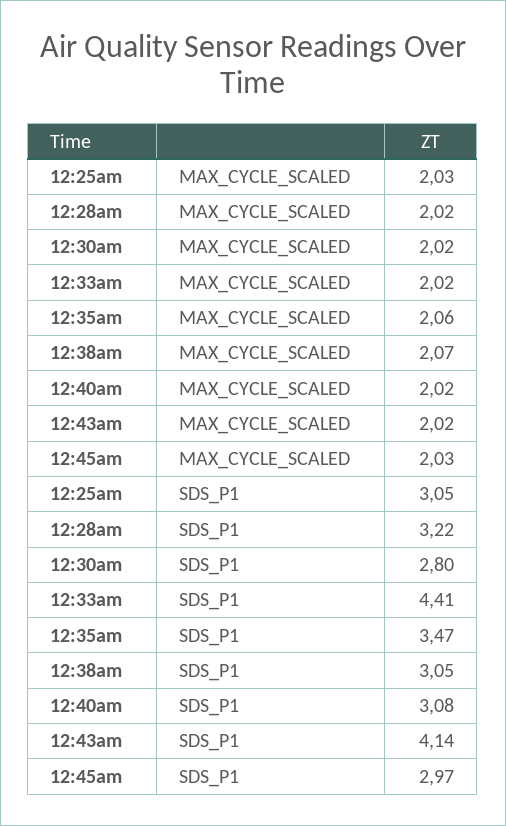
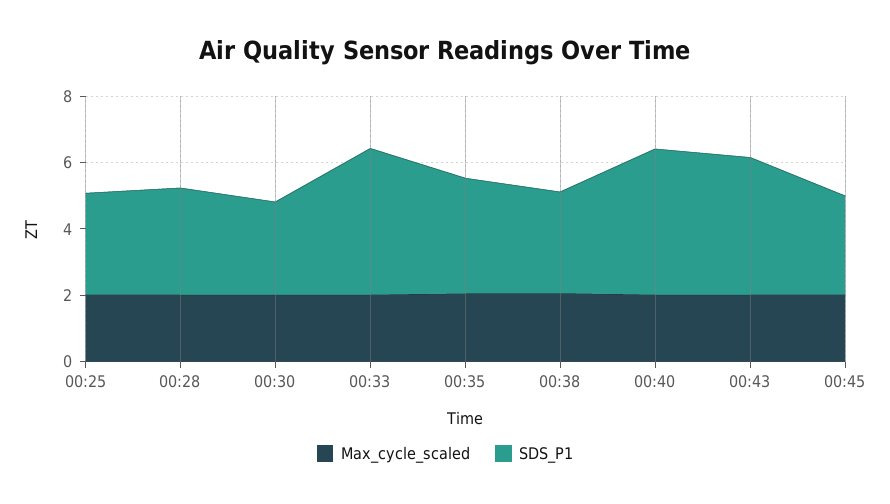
SDS_P1, 12:40am: 3.08 -> 4.5

